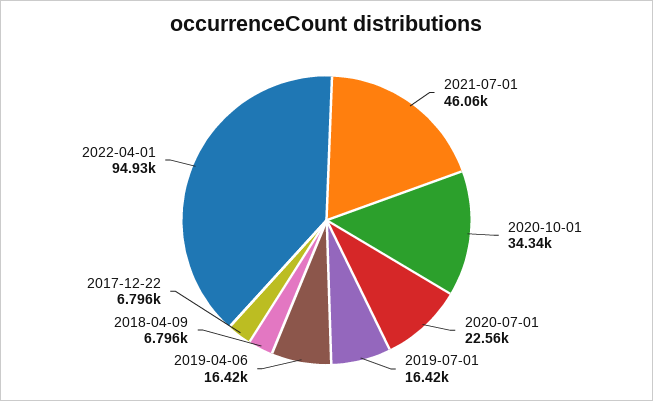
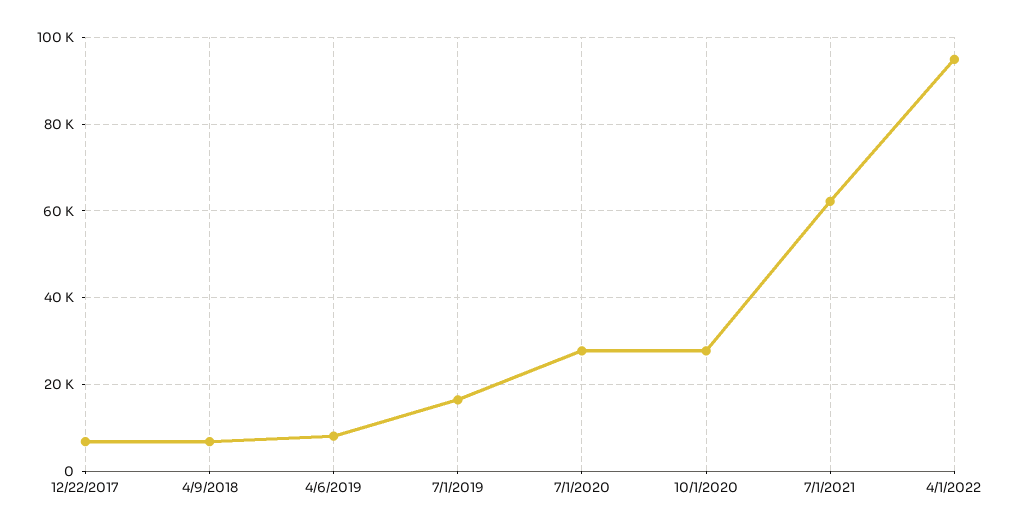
2021-07-01: 46060 -> 62000
2020-10-01: 34340 -> 28000
2020-07-01: 22560 -> 28000
2019-04-06: 16420 -> 8000

